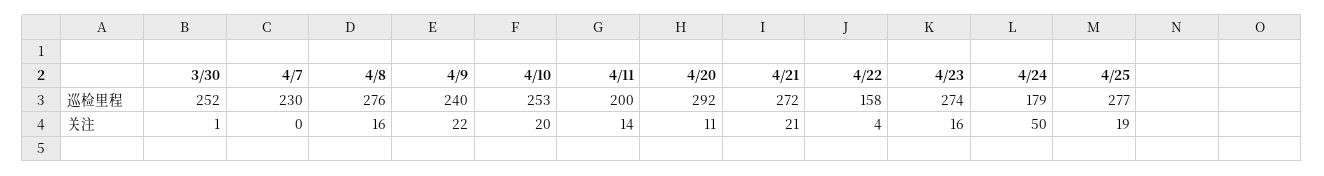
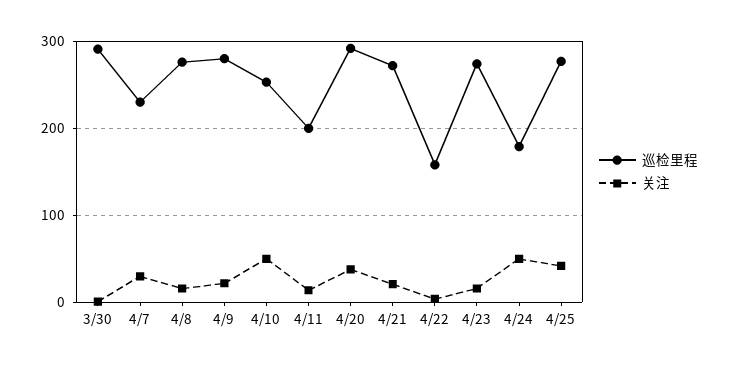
巡检里程, 3/30: 252 -> 290
巡检里程, 4/9: 240 -> 280
关注, 4/7: 0 -> 30
关注, 4/10: 20 -> 50
关注, 4/20: 11 -> 40
关注, 4/25: 19 -> 40

